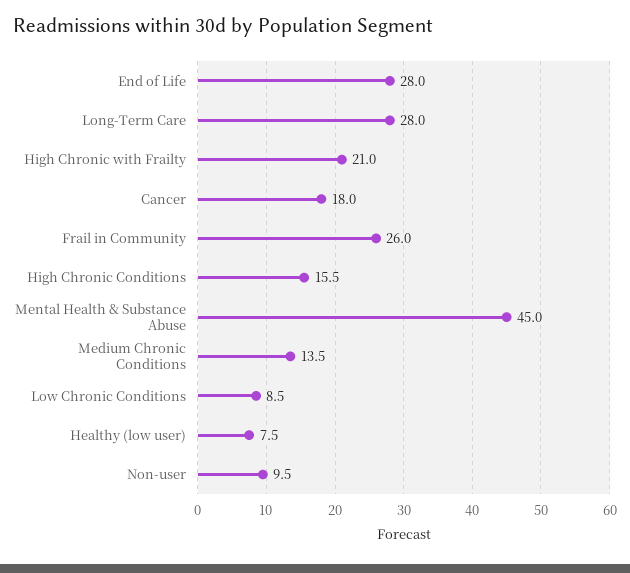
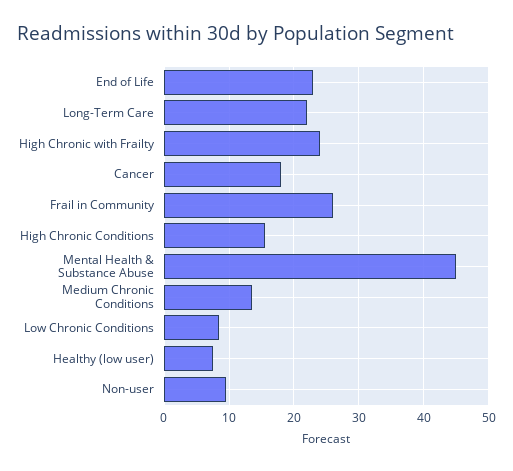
End of Life: 28 -> 23
Long-Term Care: 28 -> 22
High Chronic with Frailty: 21 -> 24

